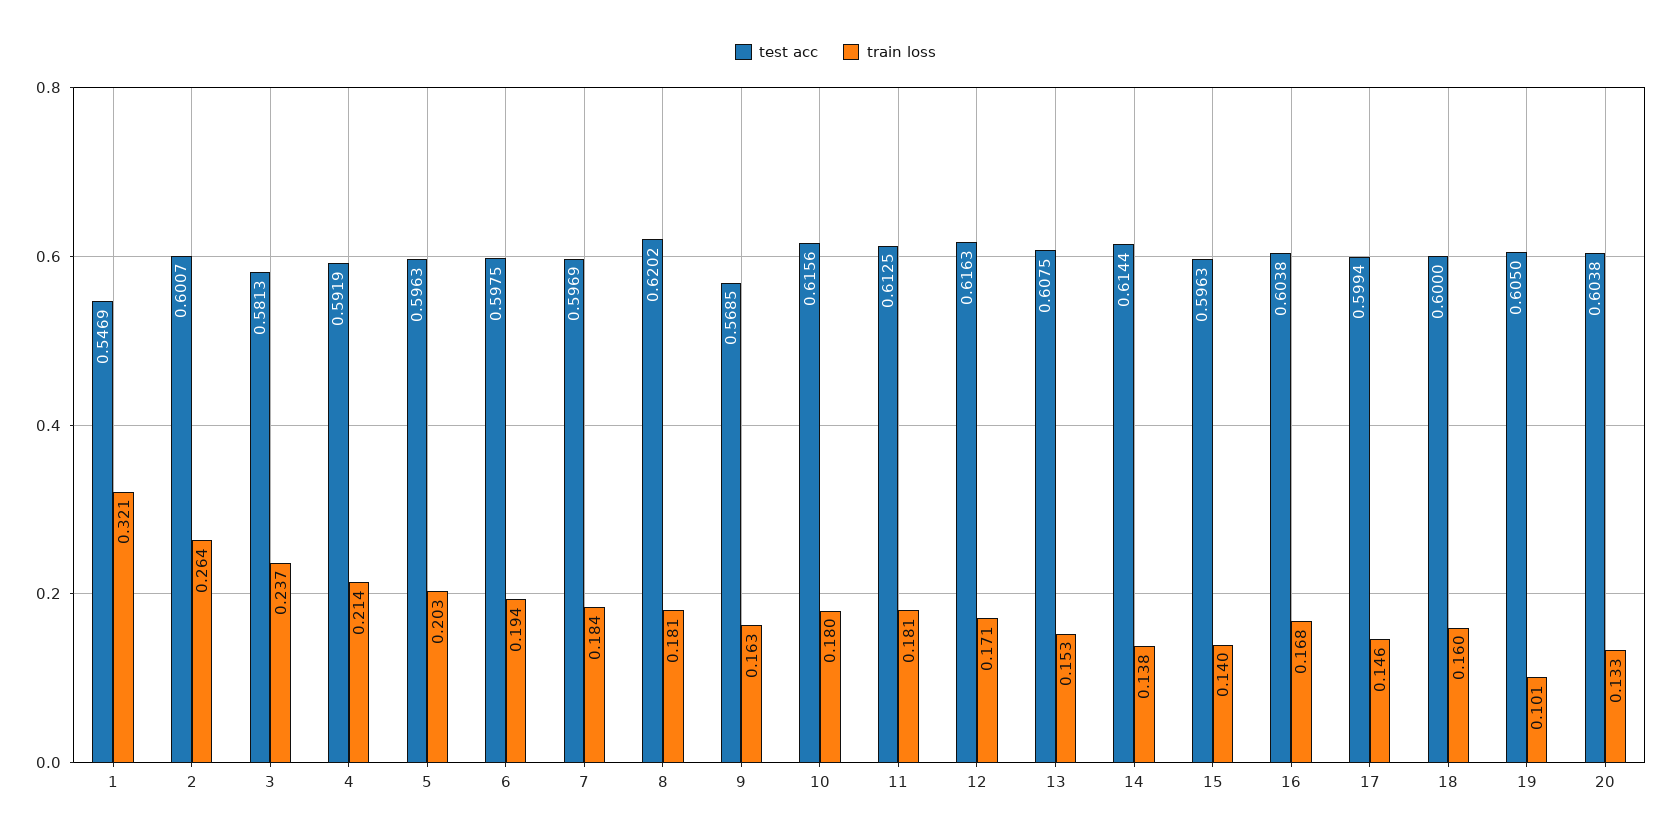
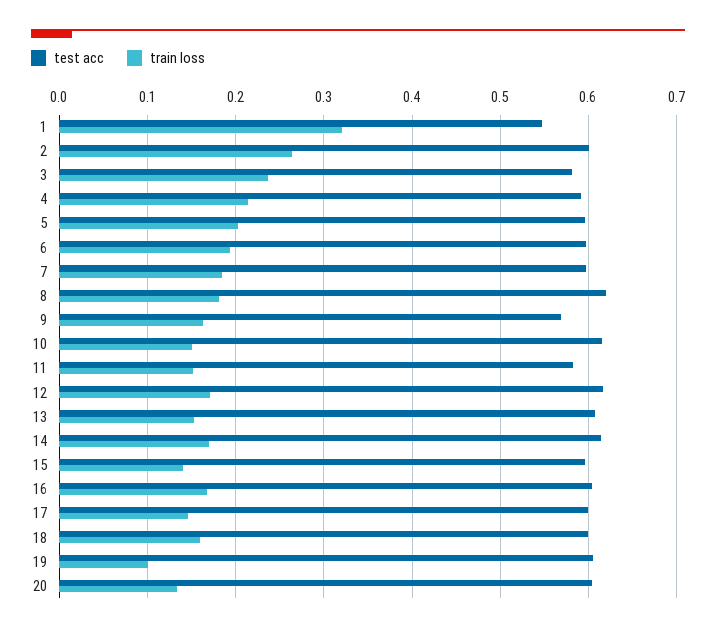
train loss, 10: 0.18 -> 0.15
test acc, 11: 0.6125 -> 0.58
train loss, 11: 0.181 -> 0.15
train loss, 14: 0.138 -> 0.17

